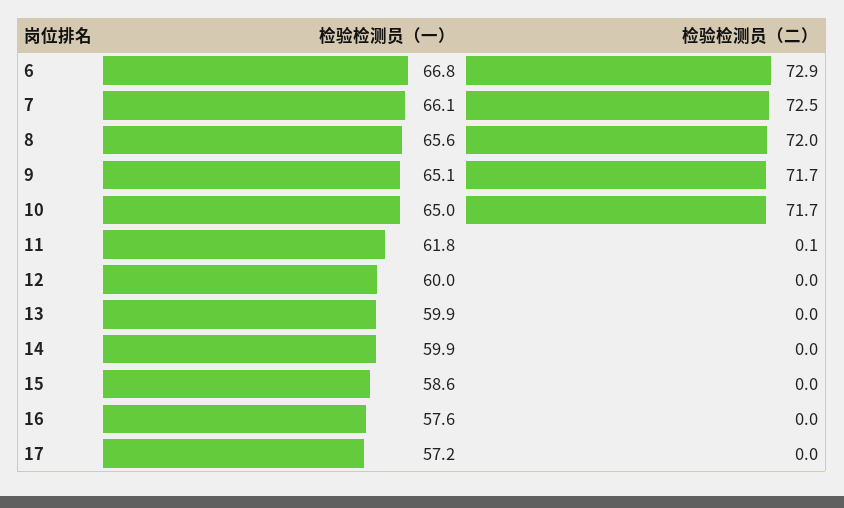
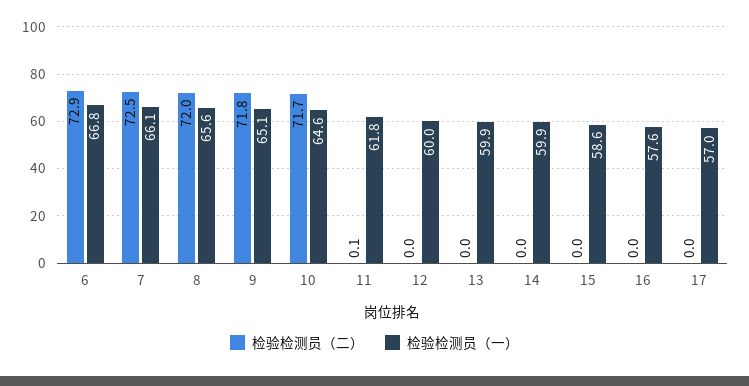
检验检测员（二）, 9: 71.7 -> 71.8
检验检测员（一）, 10: 65 -> 64.6
检验检测员（一）, 17: 57.2 -> 57

